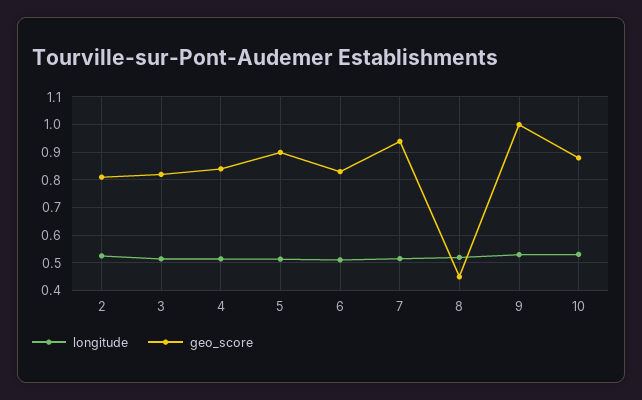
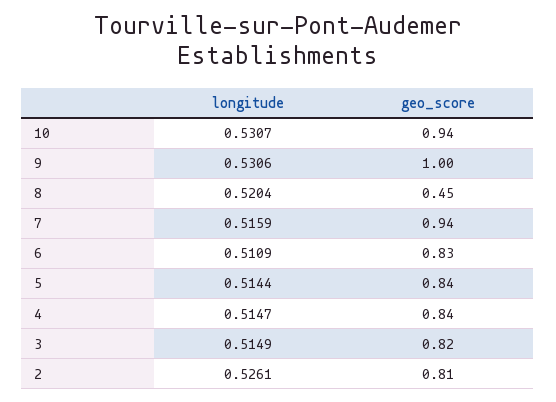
geo_score, 5: 0.9 -> 0.84
geo_score, 10: 0.875 -> 0.94

